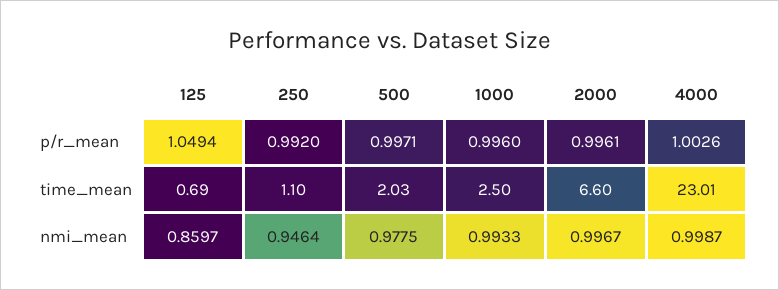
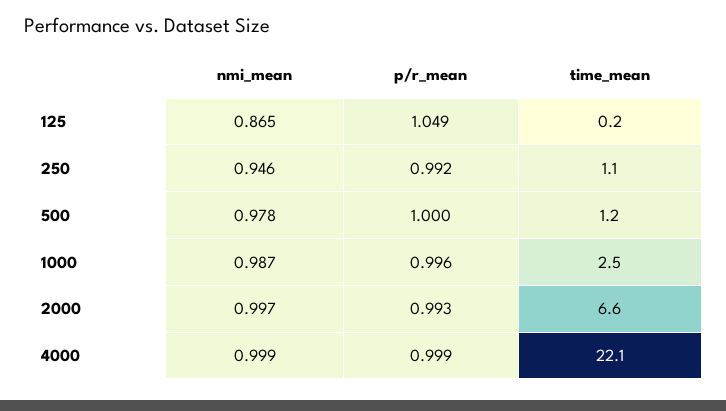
500, p/r_mean: 0.9971 -> 1
2000, p/r_mean: 0.9961 -> 0.993
4000, p/r_mean: 1.0026 -> 0.999
125, time_mean: 0.69 -> 0.2
500, time_mean: 2.03 -> 1.2
4000, time_mean: 23.01 -> 22.1
125, nmi_mean: 0.8597 -> 0.865
1000, nmi_mean: 0.9933 -> 0.987

